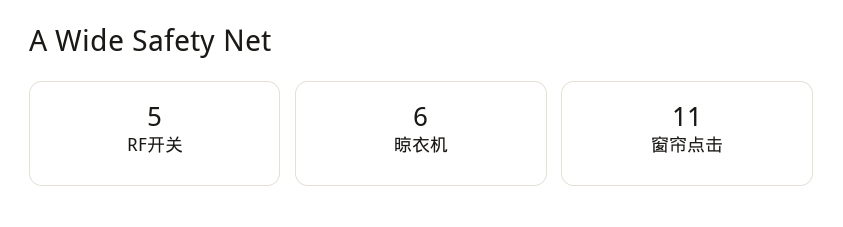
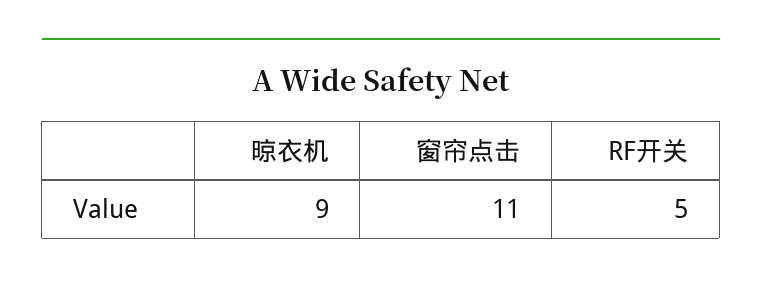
晾衣机: 6 -> 9

